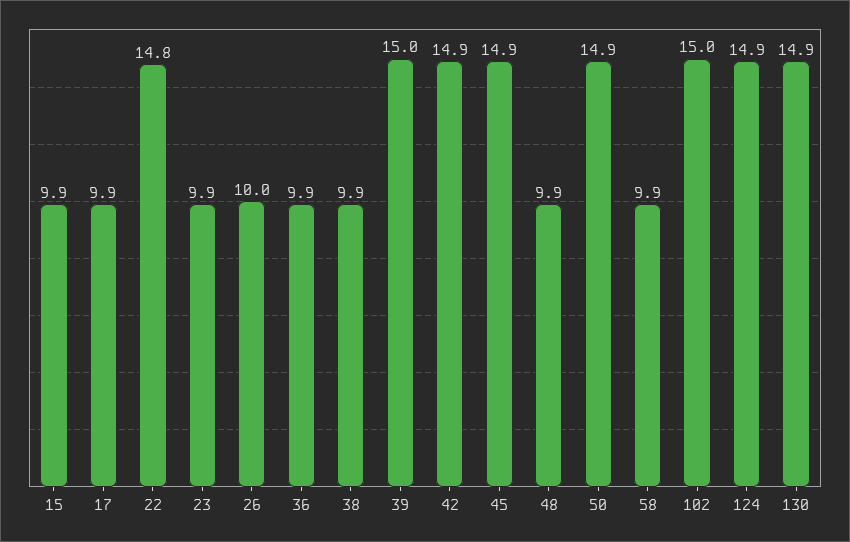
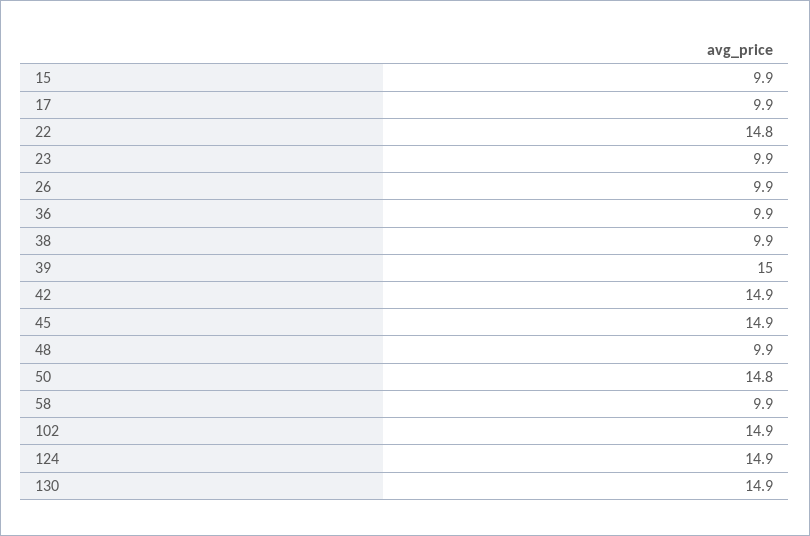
26: 10 -> 9.9
50: 14.9 -> 14.8
102: 15 -> 14.9

